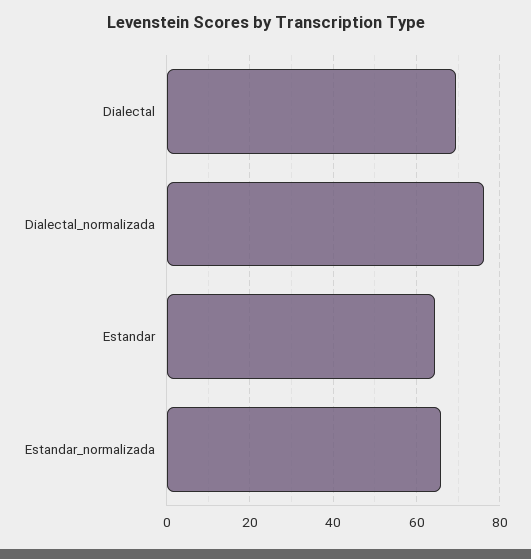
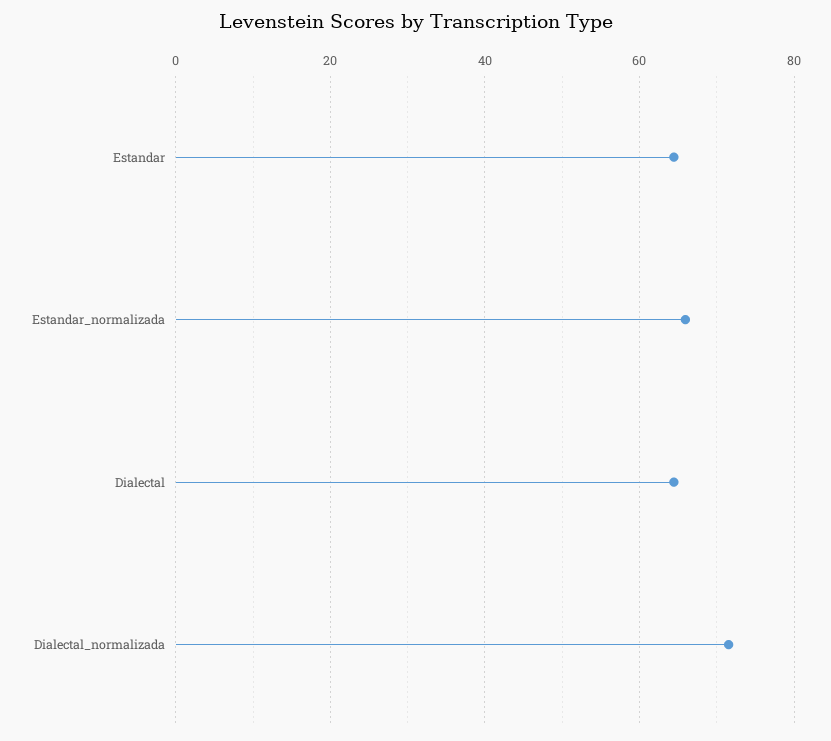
Dialectal: 70 -> 64
Dialectal_normalizada: 76 -> 72

